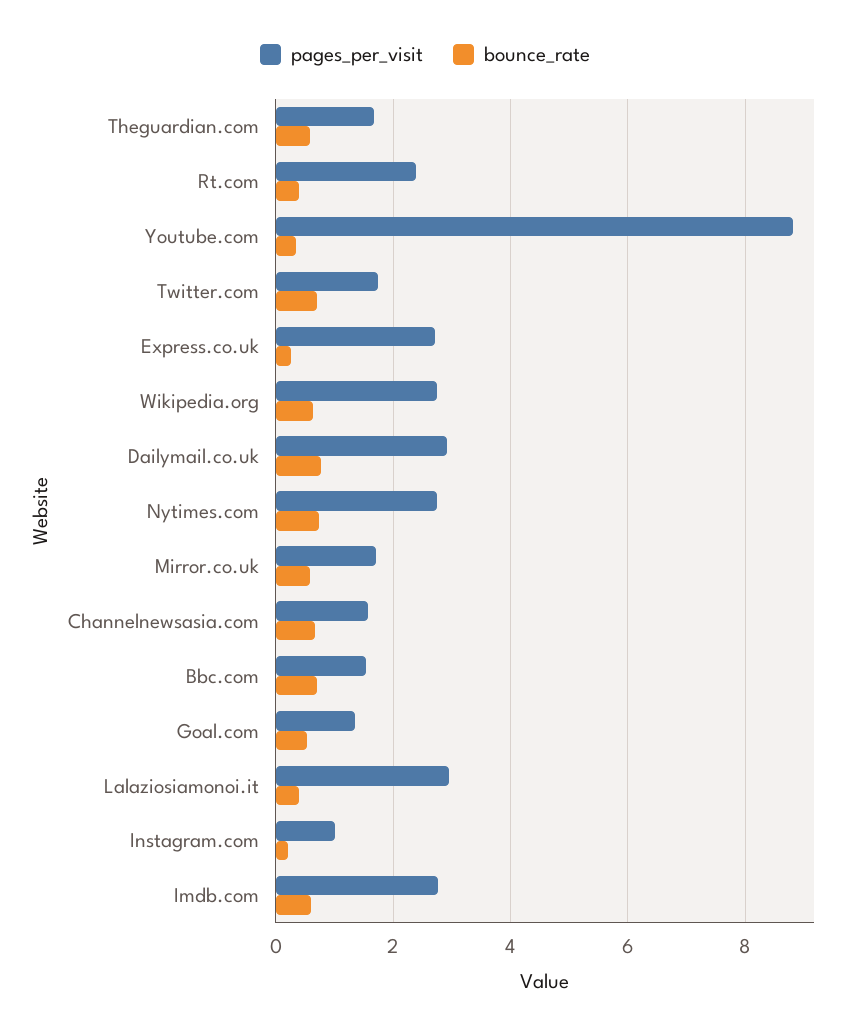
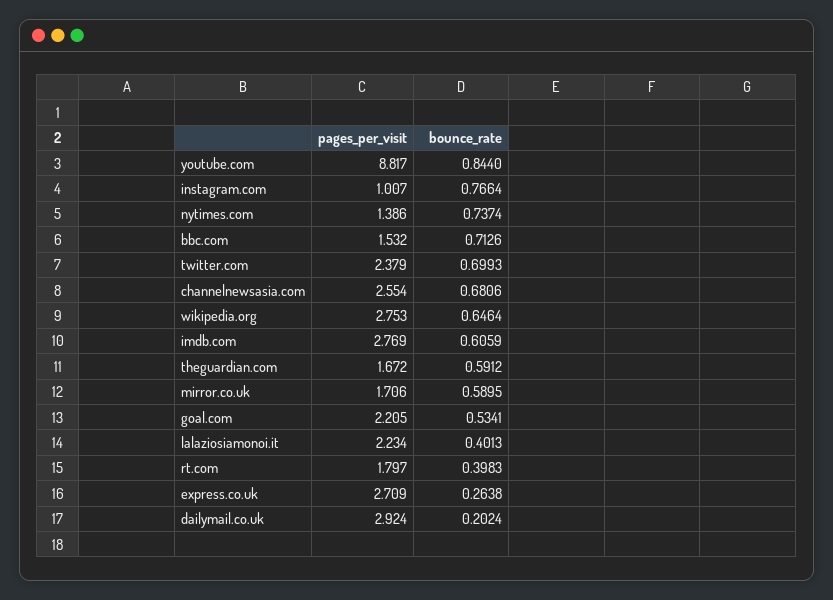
pages_per_visit, Rt.com: 2.4 -> 1.797
bounce_rate, Youtube.com: 0.4 -> 0.844
pages_per_visit, Twitter.com: 1.8 -> 2.379
bounce_rate, Dailymail.co.uk: 0.8 -> 0.2024
pages_per_visit, Nytimes.com: 2.8 -> 1.386
pages_per_visit, Channelnewsasia.com: 1.6 -> 2.554
pages_per_visit, Goal.com: 1.4 -> 2.205
pages_per_visit, Lalaziosiamonoi.it: 3 -> 2.234
bounce_rate, Instagram.com: 0.2 -> 0.7664

